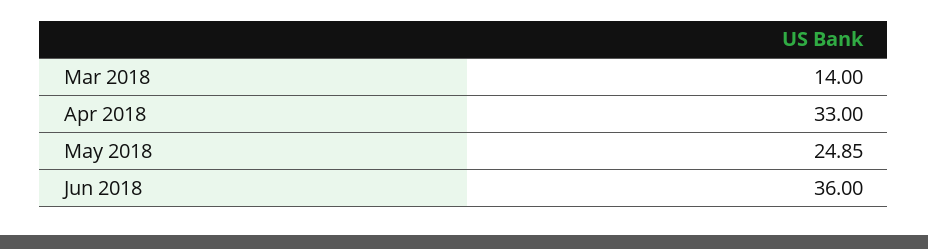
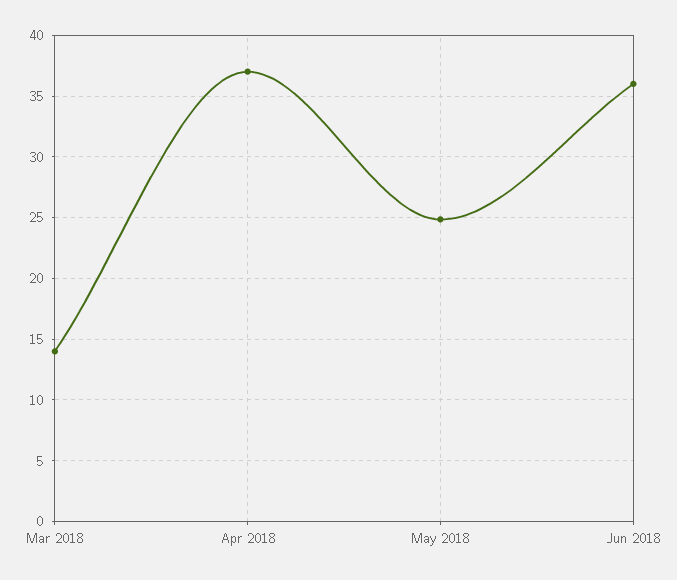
Apr 2018: 33 -> 37

